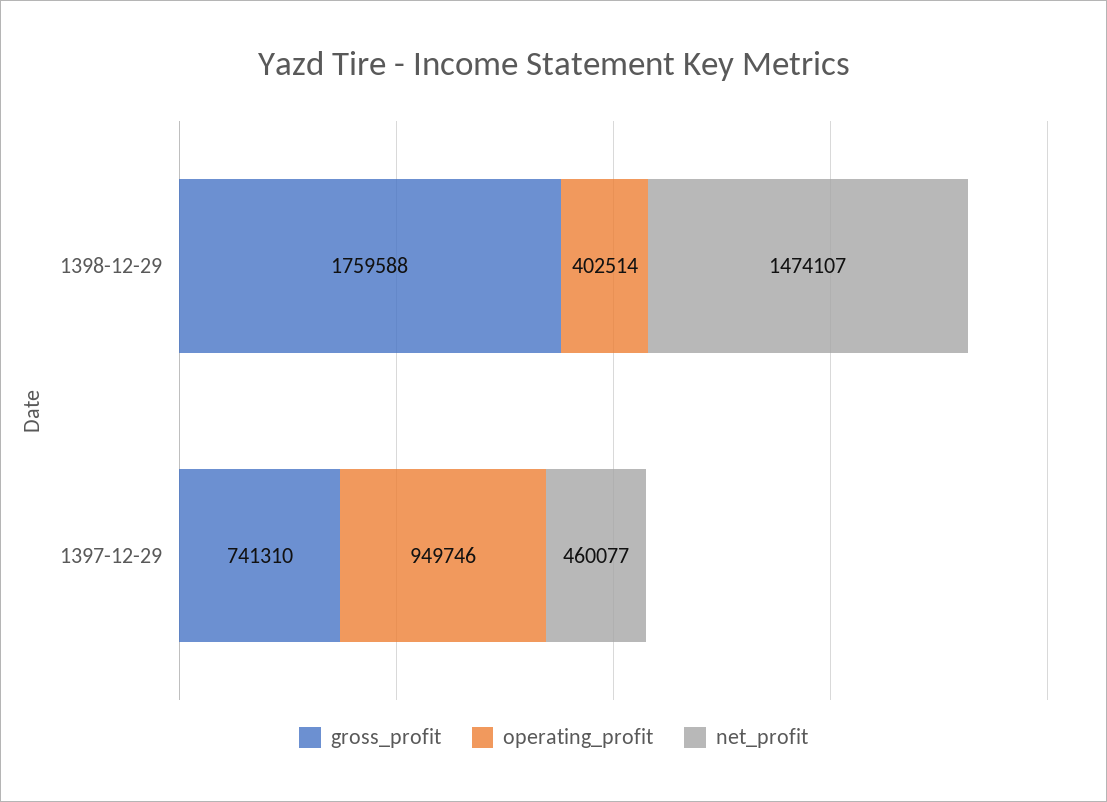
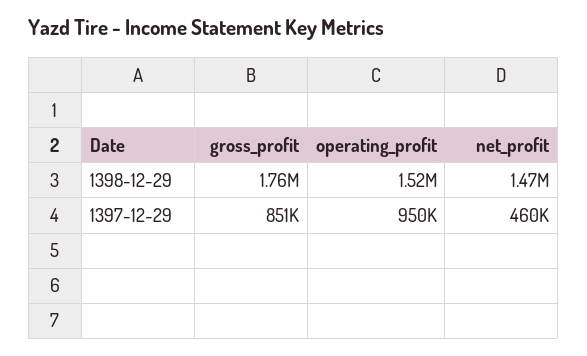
operating_profit, 1398-12-29: 402514 -> 1520000
gross_profit, 1397-12-29: 741310 -> 851000

